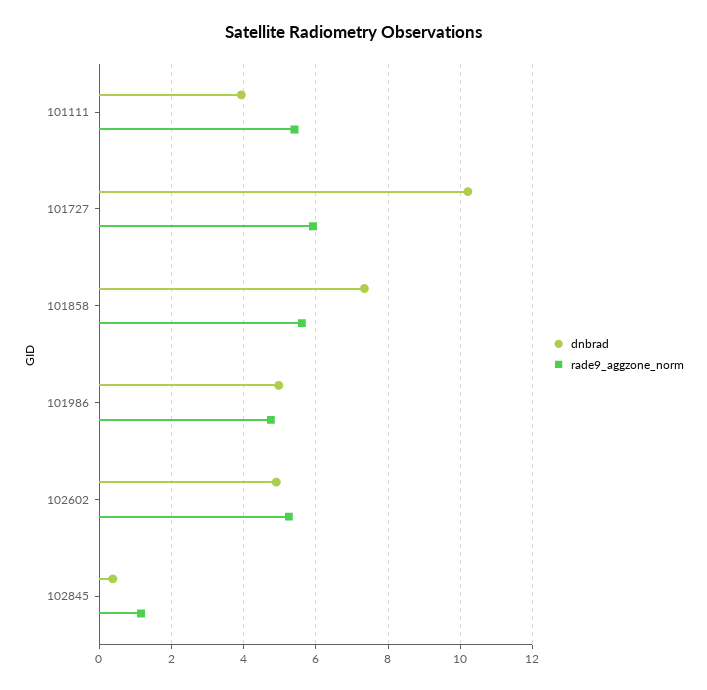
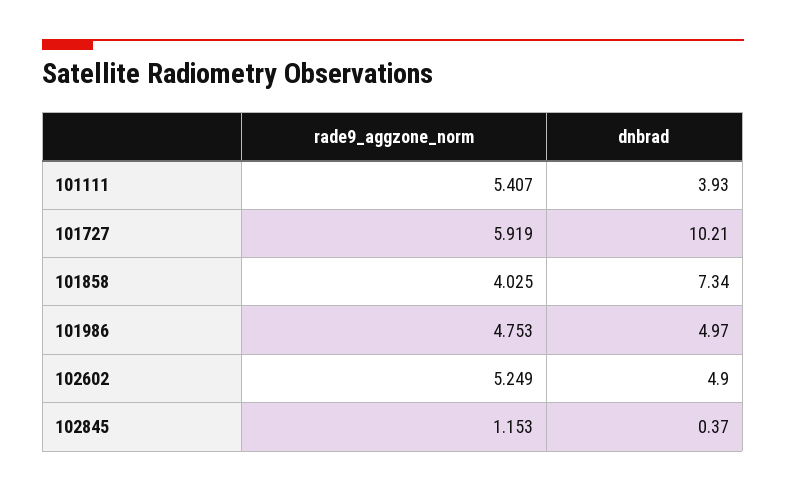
rade9_aggzone_norm, 101858: 5.6 -> 4.025

